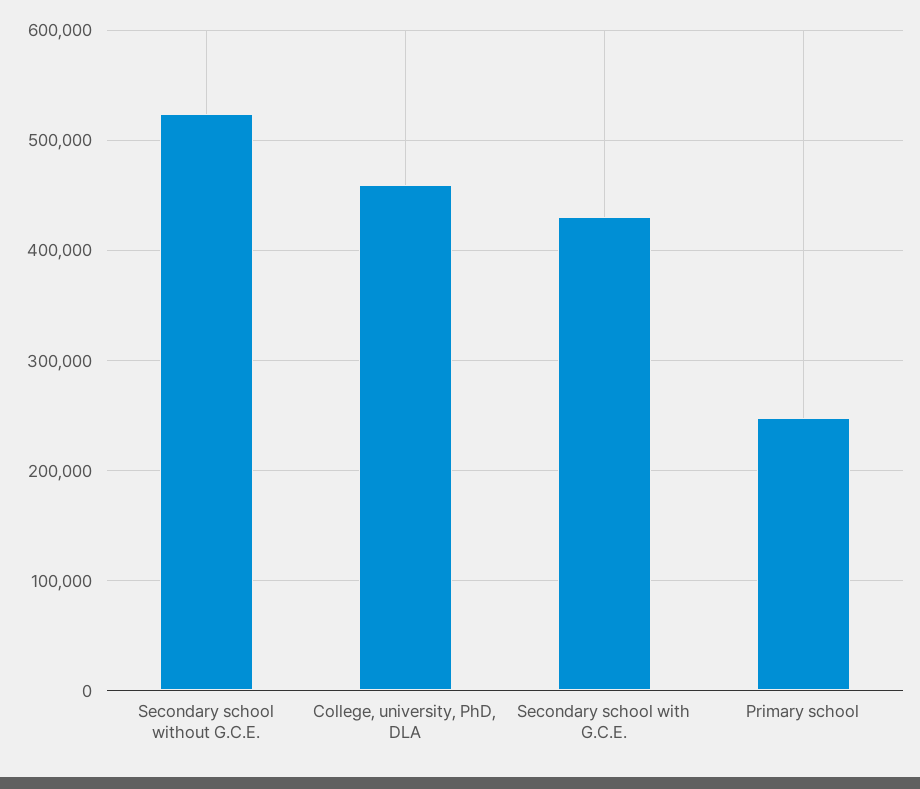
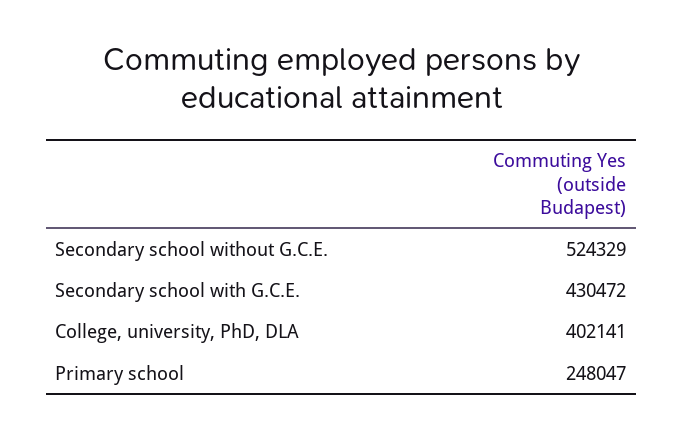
College, university, PhD, DLA: 460000 -> 402141

